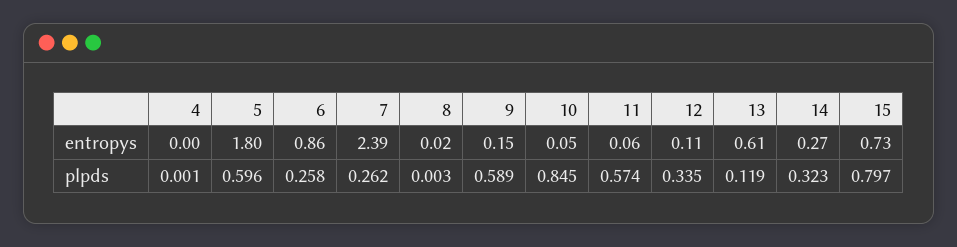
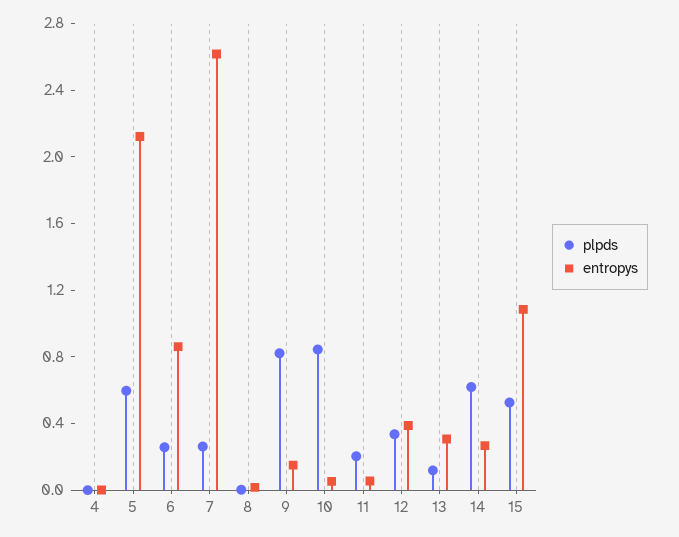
entropys, 5: 1.8 -> 2.1
entropys, 7: 2.39 -> 2.6
entropys, 12: 0.11 -> 0.4
entropys, 13: 0.61 -> 0.3
entropys, 15: 0.73 -> 1.1
plpds, 9: 0.589 -> 0.8
plpds, 11: 0.574 -> 0.2
plpds, 14: 0.323 -> 0.6
plpds, 15: 0.797 -> 0.5

